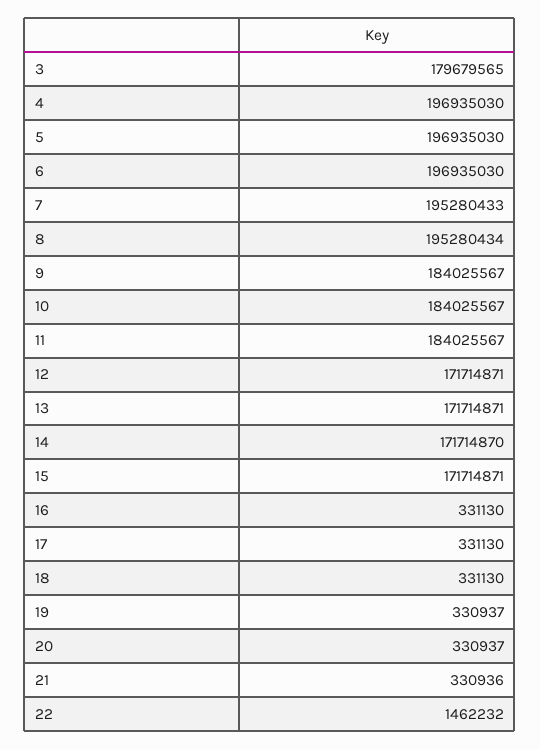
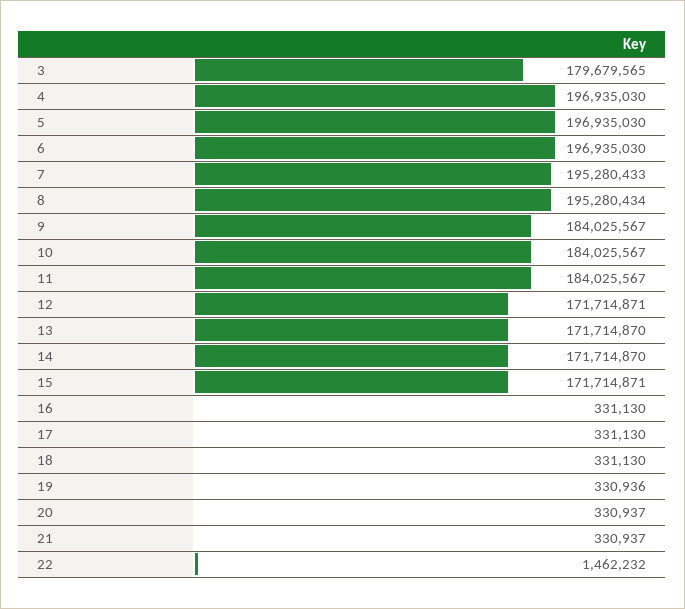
13: 171714871 -> 171714870
19: 330937 -> 330936
21: 330936 -> 330937

